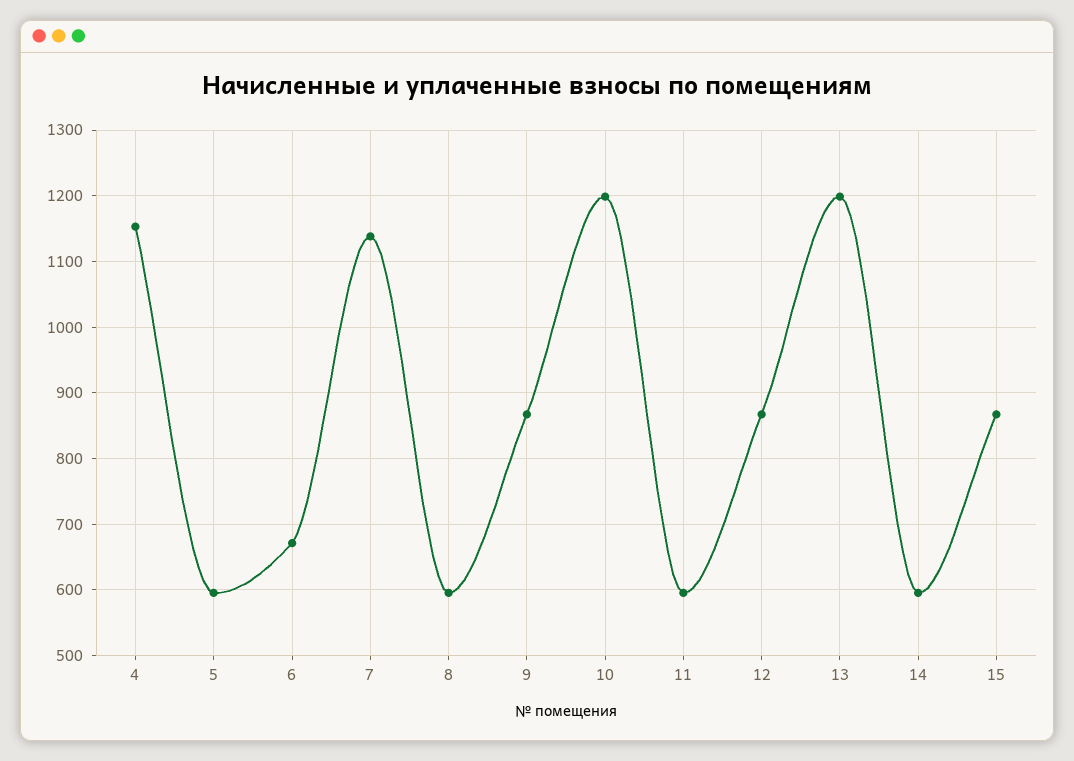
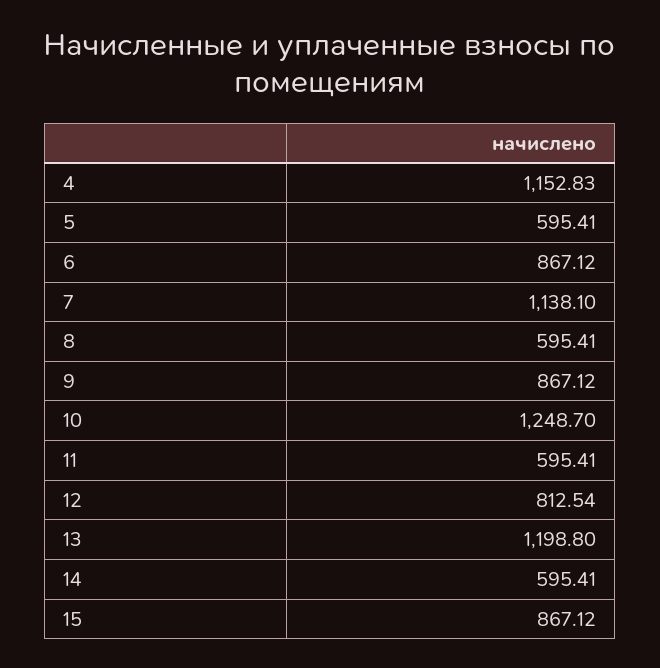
6: 670 -> 867.12
10: 1200 -> 1248.7
12: 870 -> 812.54

